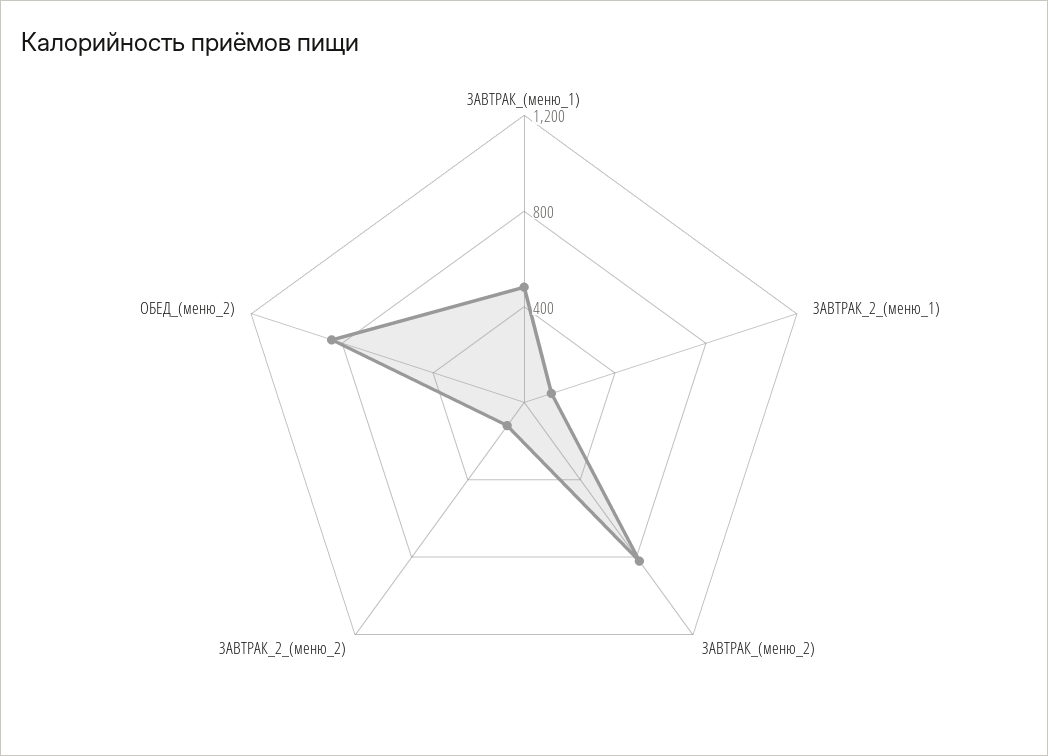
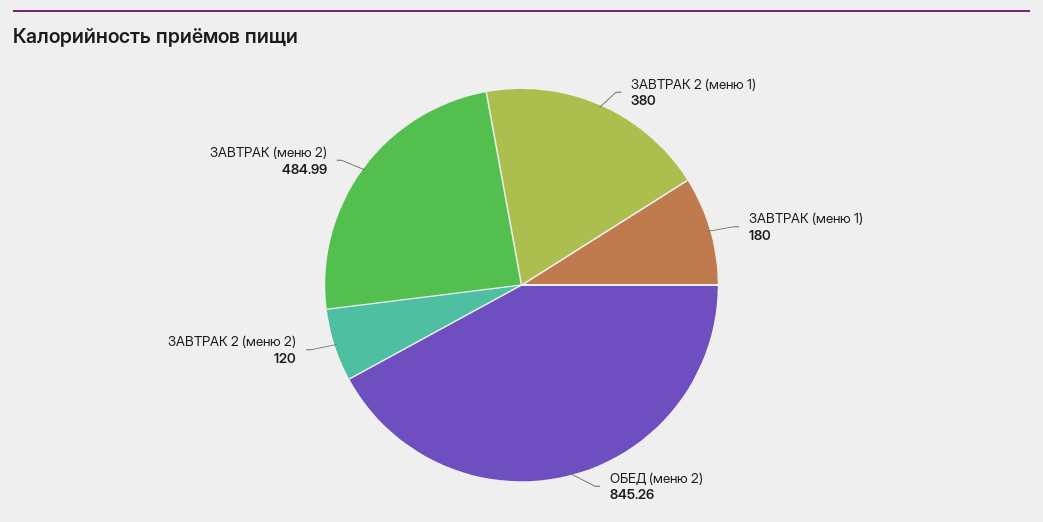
ЗАВТРАК_(меню_1): 500 -> 180
ЗАВТРАК_2_(меню_1): 100 -> 380
ЗАВТРАК_(меню_2): 800 -> 484.99

